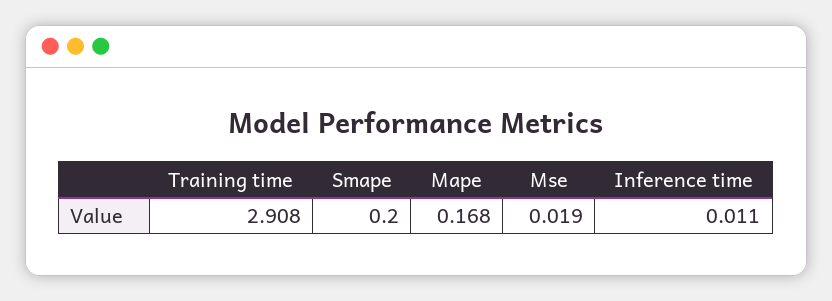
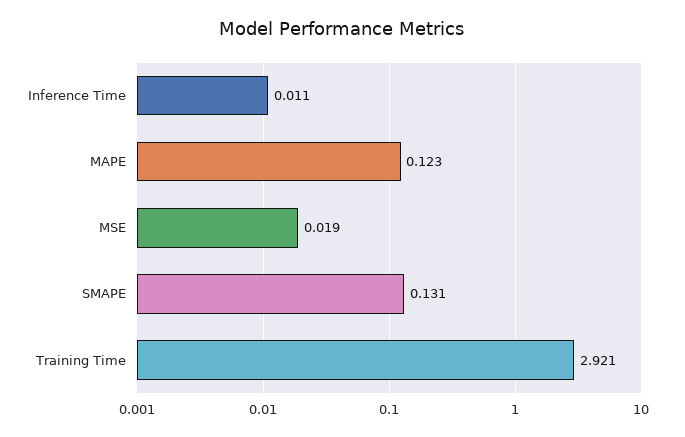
Training time: 2.908 -> 2.921
Smape: 0.2 -> 0.131
Mape: 0.168 -> 0.123

